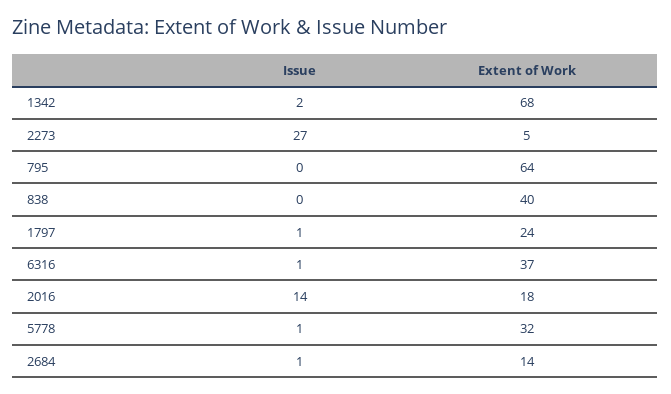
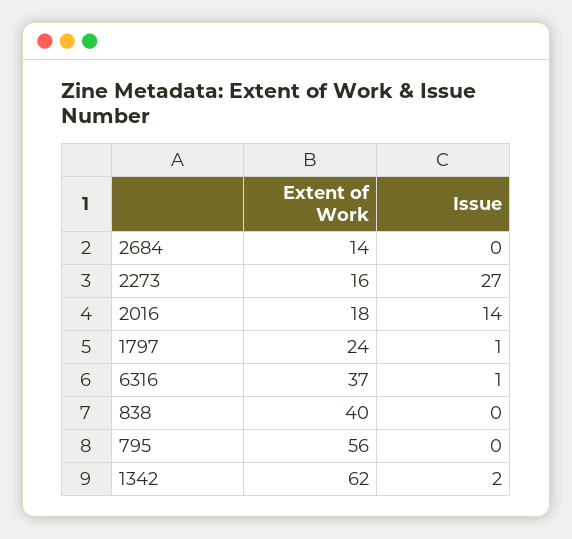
Extent of Work, 1342: 68 -> 62
Extent of Work, 2273: 5 -> 16
Extent of Work, 795: 64 -> 56
Issue, 5778: 1 -> none
Extent of Work, 5778: 32 -> none
Issue, 2684: 1 -> 0

